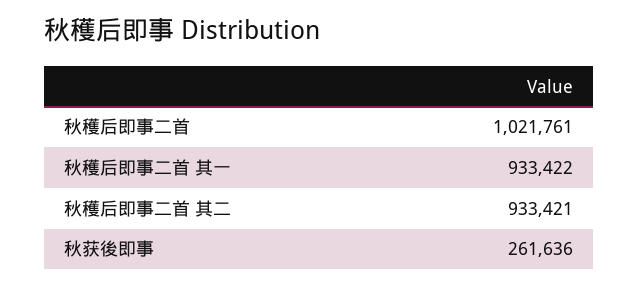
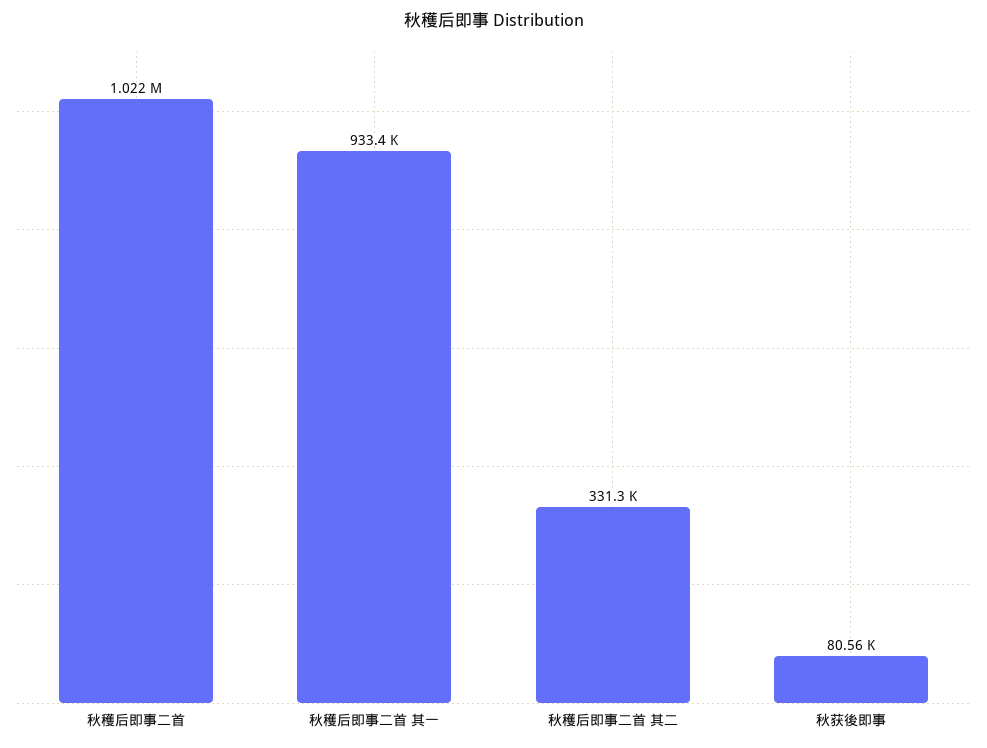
秋穫后即事二首 其二: 933421 -> 331300
秋获後即事: 261636 -> 80560

